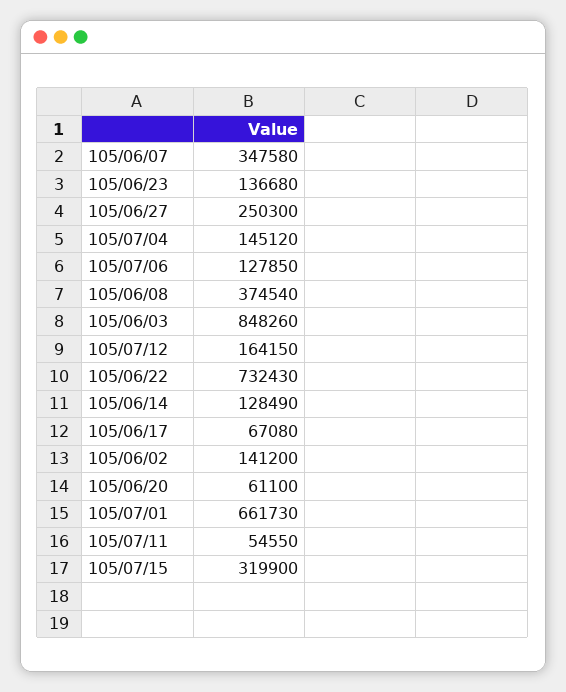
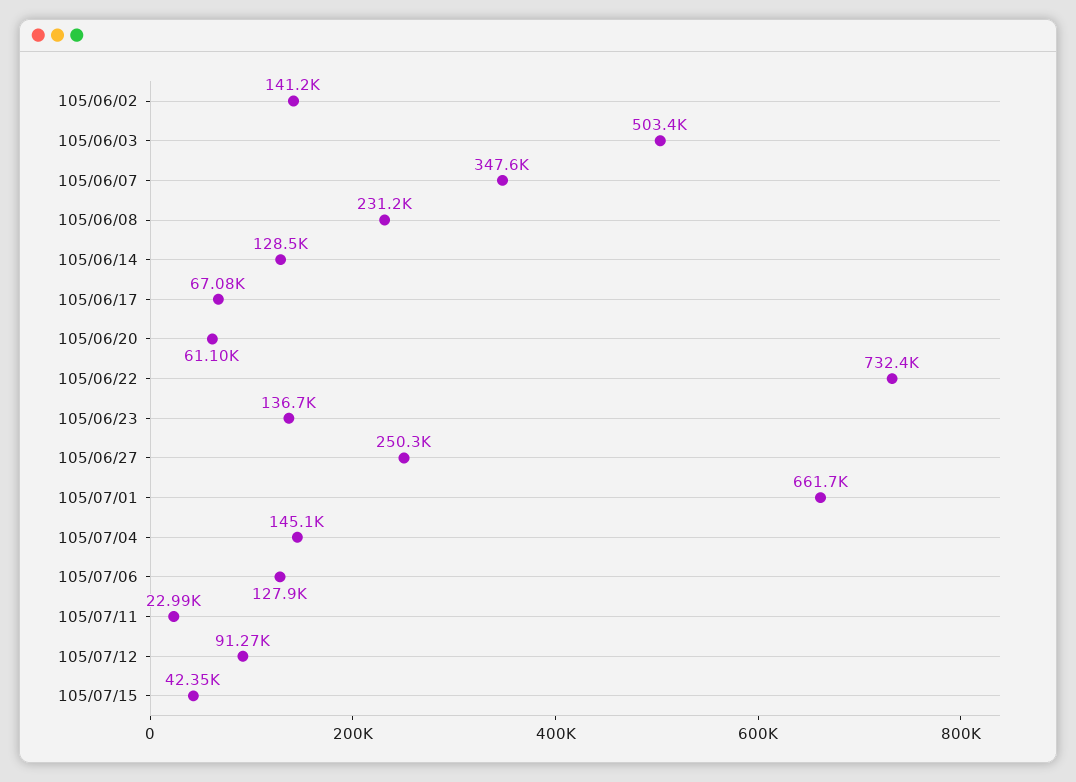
105/06/08: 374540 -> 231200
105/06/03: 848260 -> 503400
105/07/12: 164150 -> 91270
105/07/11: 54550 -> 22990
105/07/15: 319900 -> 42350

